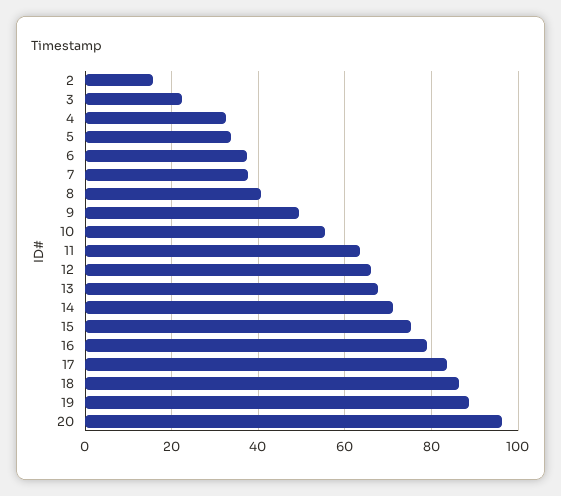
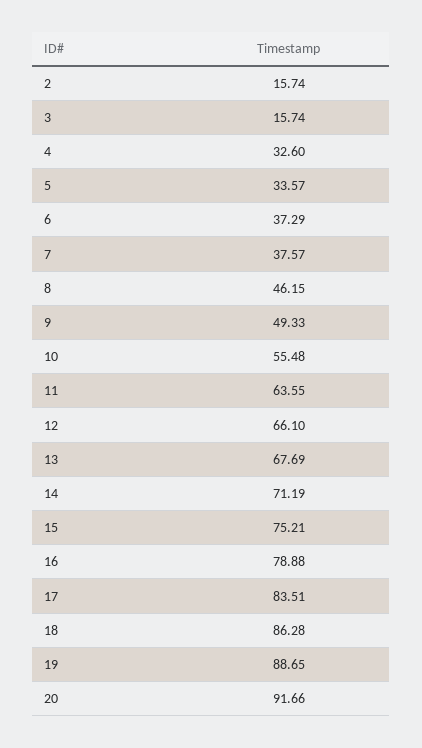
3: 22 -> 15.74
8: 40 -> 46.15
20: 96 -> 91.66

